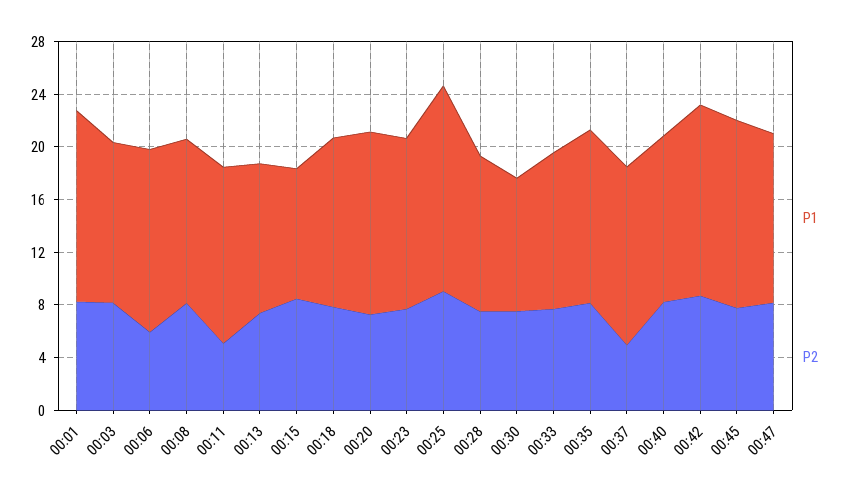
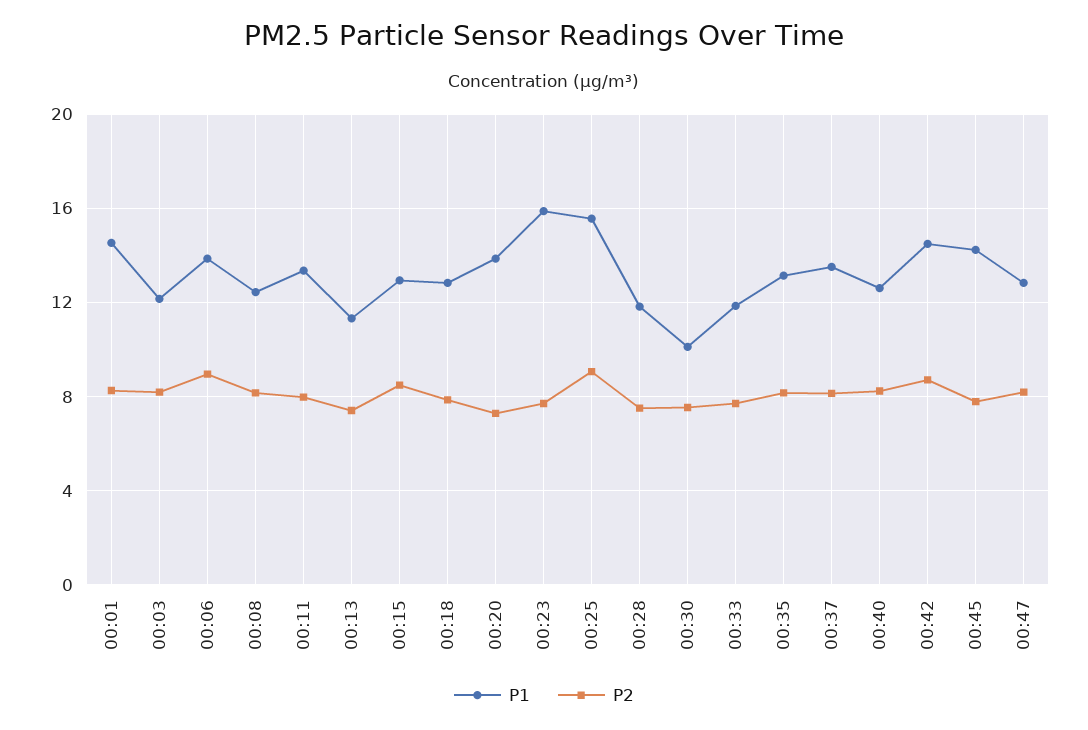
P2, 00:06: 6 -> 9
P2, 00:11: 5 -> 8
P1, 00:15: 10 -> 13
P1, 00:23: 13 -> 16
P2, 00:37: 5 -> 8

